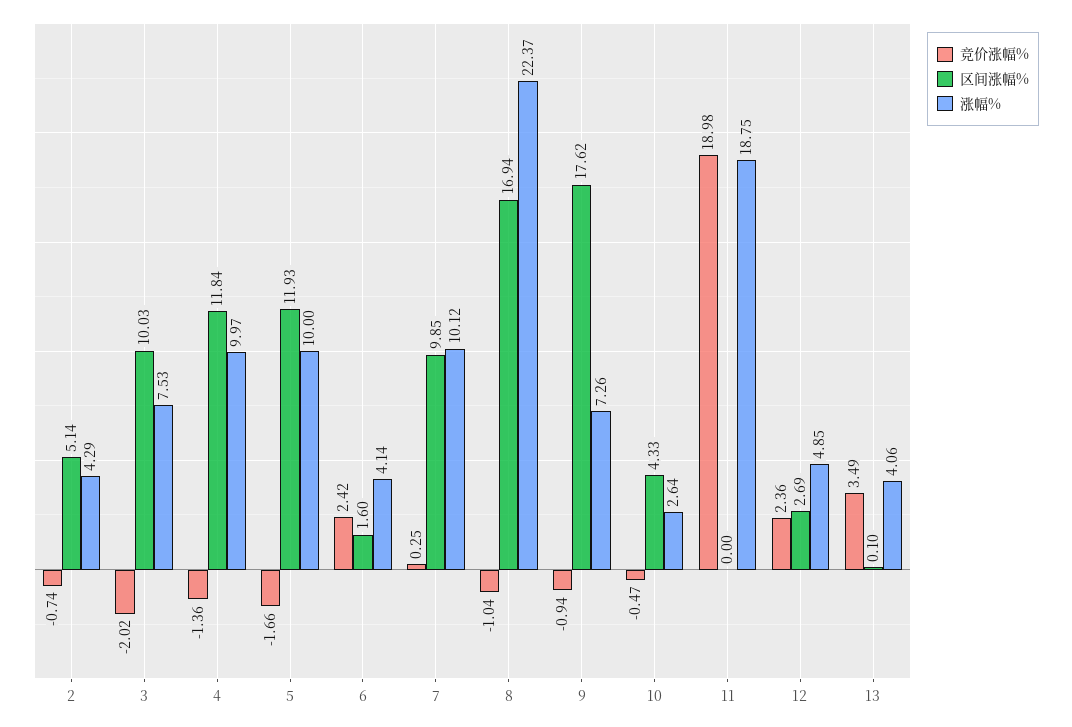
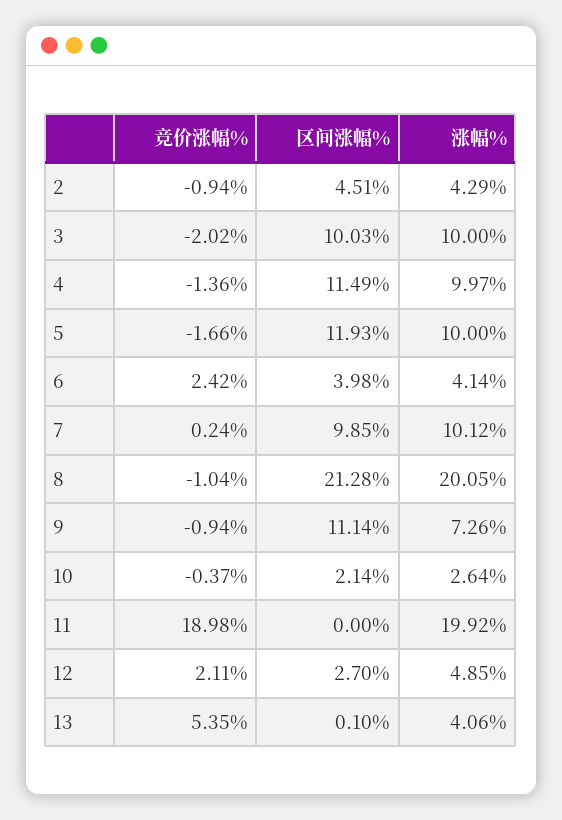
竞价涨幅%, 2: -0.74 -> -0.94
区间涨幅%, 2: 5.14 -> 4.51
涨幅%, 3: 7.53 -> 10
区间涨幅%, 4: 11.84 -> 11.49
区间涨幅%, 6: 1.6 -> 3.98
竞价涨幅%, 7: 0.25 -> 0.24
区间涨幅%, 8: 16.94 -> 21.28
涨幅%, 8: 22.37 -> 20.05
区间涨幅%, 9: 17.62 -> 11.14
竞价涨幅%, 10: -0.47 -> -0.37
区间涨幅%, 10: 4.33 -> 2.14
涨幅%, 11: 18.75 -> 19.92
竞价涨幅%, 12: 2.36 -> 2.11
区间涨幅%, 12: 2.69 -> 2.7
竞价涨幅%, 13: 3.49 -> 5.35

